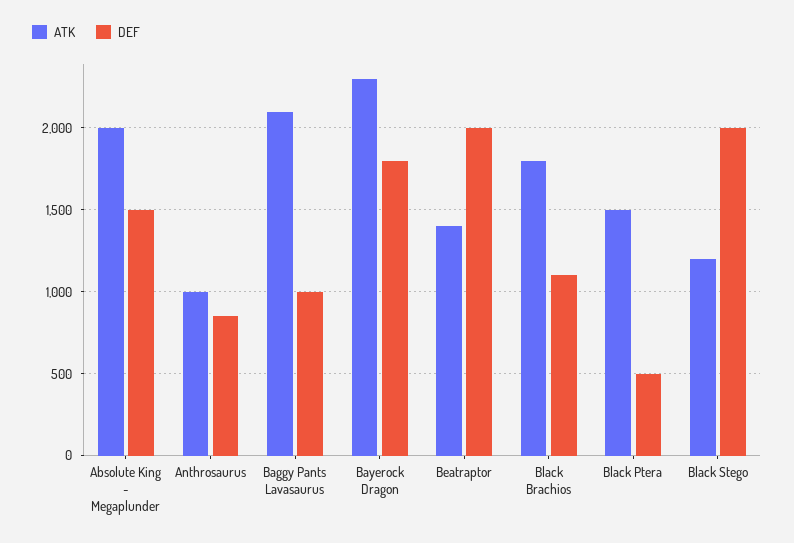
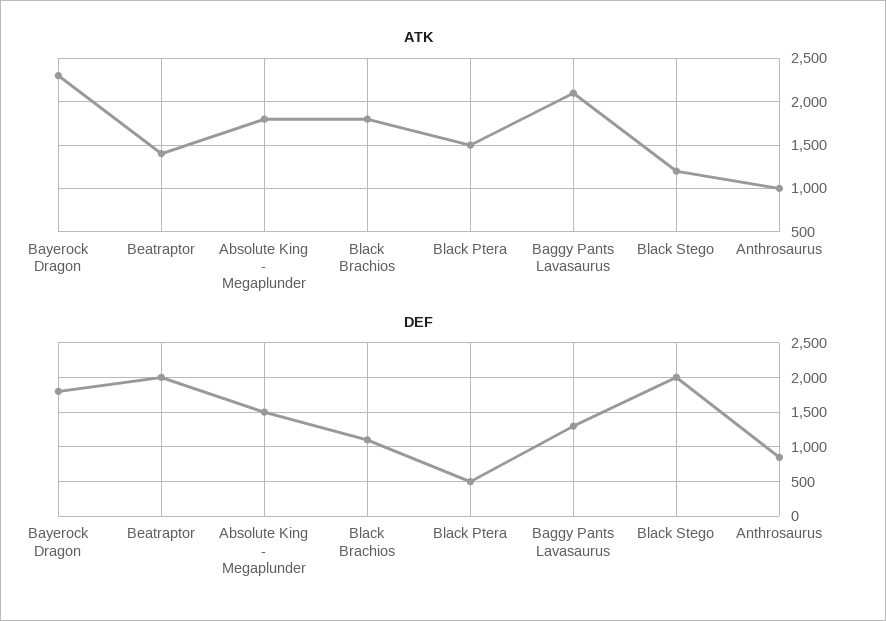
ATK, Absolute King - Megaplunder: 2000 -> 1800
DEF, Baggy Pants Lavasaurus: 1000 -> 1300

